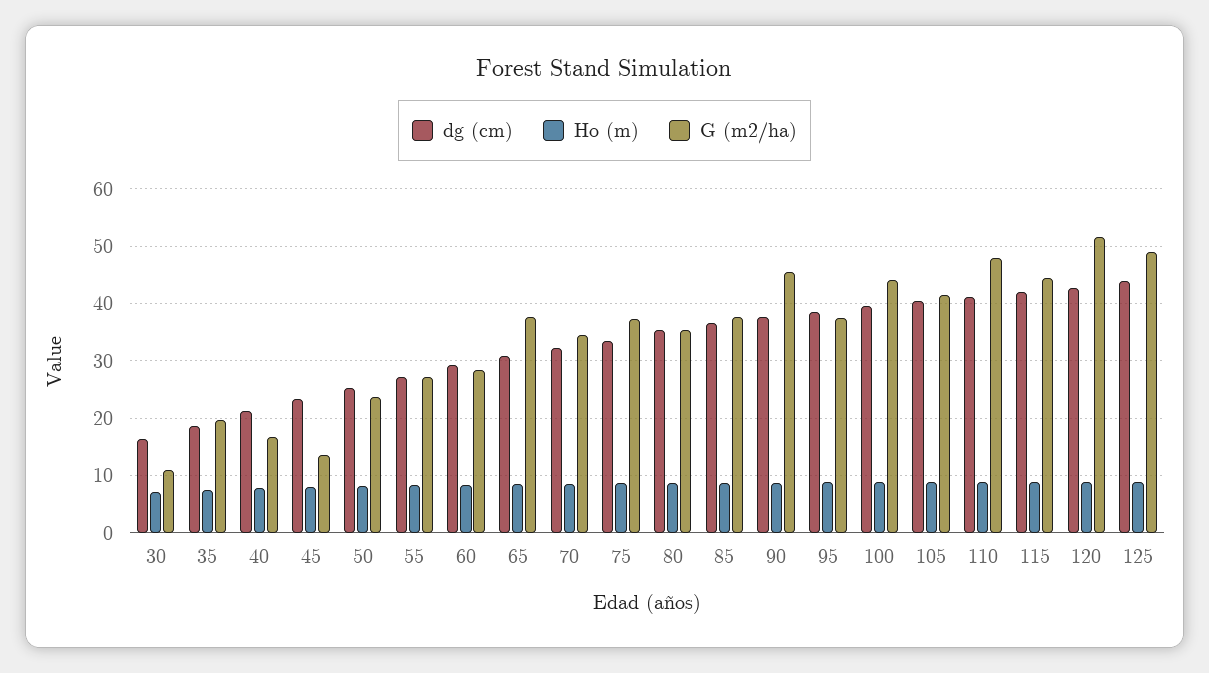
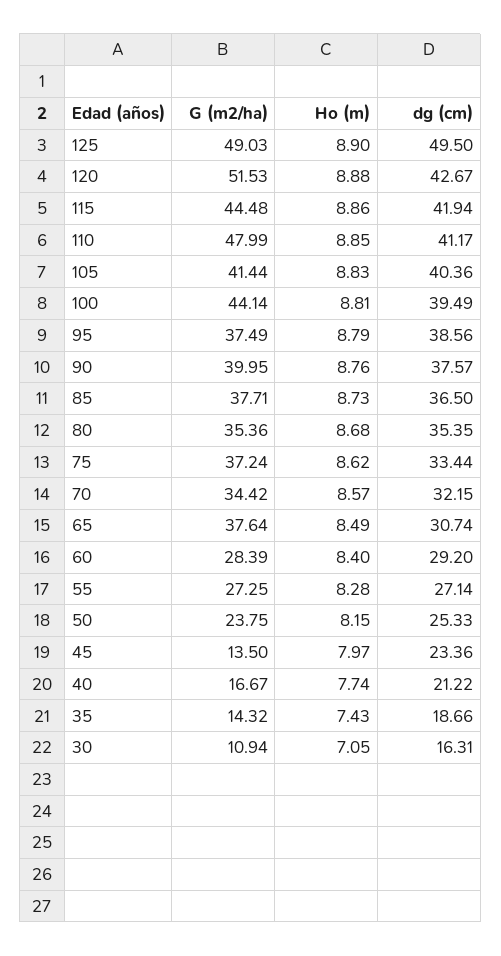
G (m2/ha), 35: 20 -> 14.32
G (m2/ha), 90: 46 -> 39.95
dg (cm), 125: 44 -> 49.5

